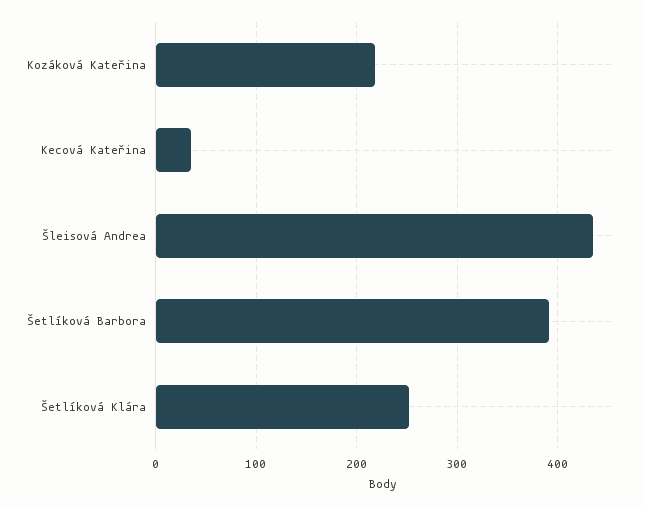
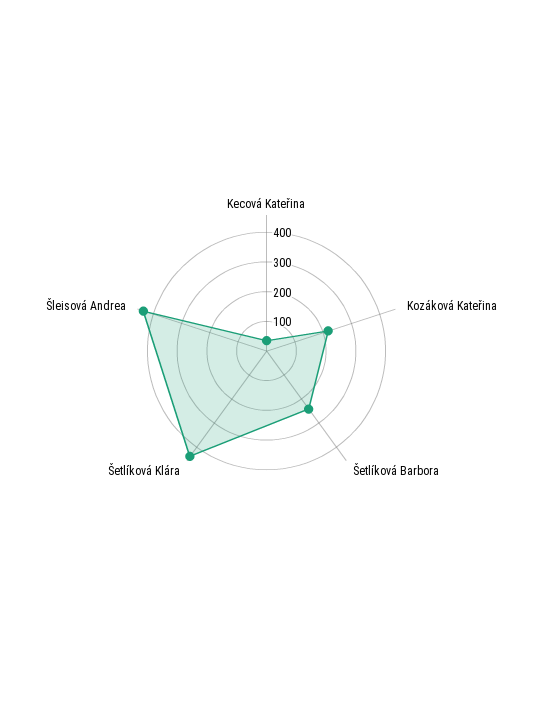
Šetlíková Barbora: 390 -> 250
Šetlíková Klára: 250 -> 450

